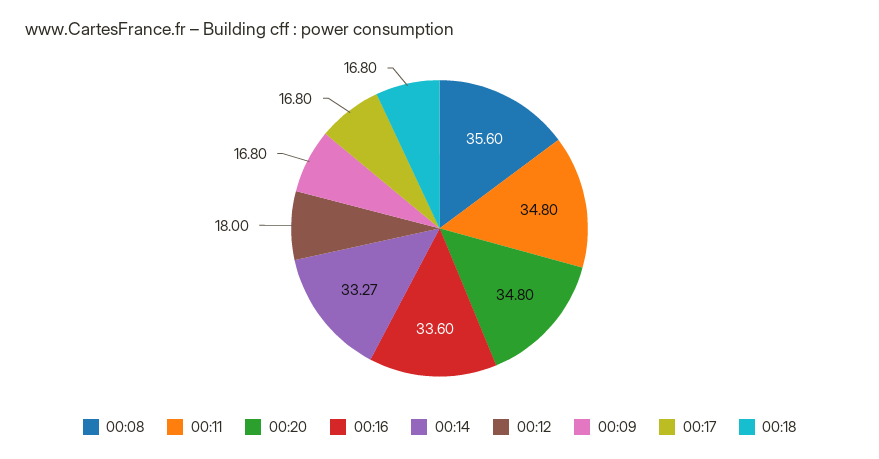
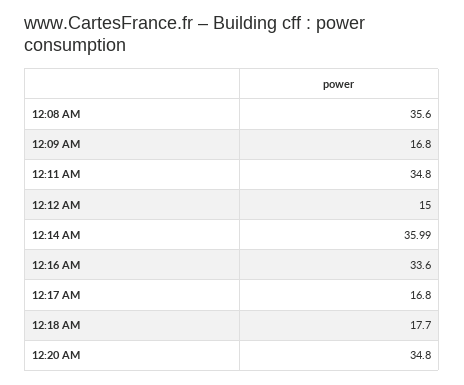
00:14: 33.27 -> 35.99
00:12: 18 -> 15
00:18: 16.8 -> 17.7

